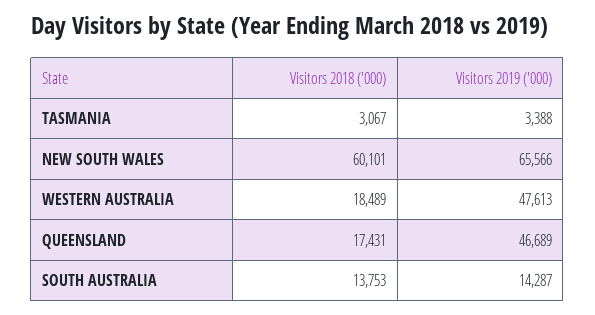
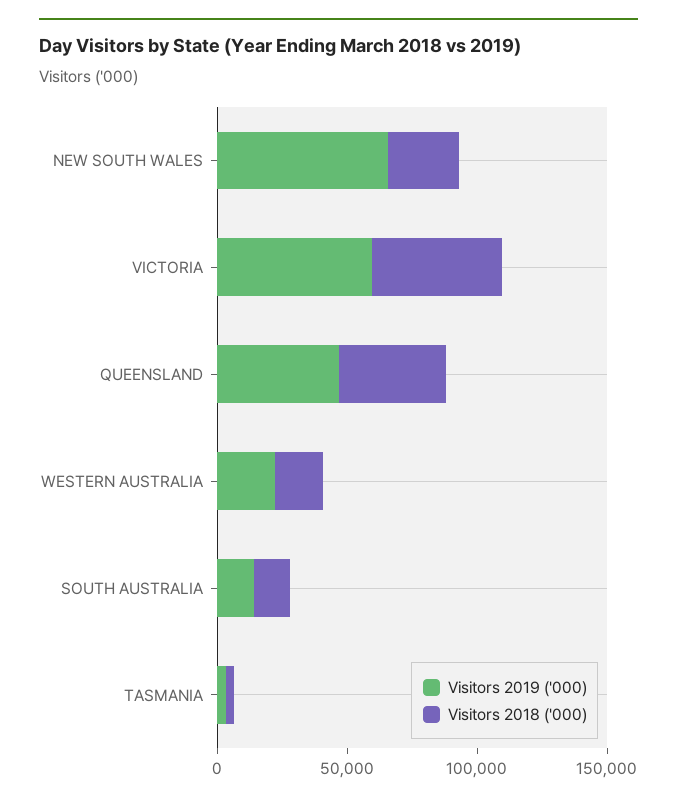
Visitors 2018 ('000), NEW SOUTH WALES: 60101 -> 30000
Visitors 2019 ('000), WESTERN AUSTRALIA: 47613 -> 20000
Visitors 2018 ('000), QUEENSLAND: 17431 -> 40000
Visitors 2019 ('000), VICTORIA: none -> 60000
Visitors 2018 ('000), VICTORIA: none -> 50000

